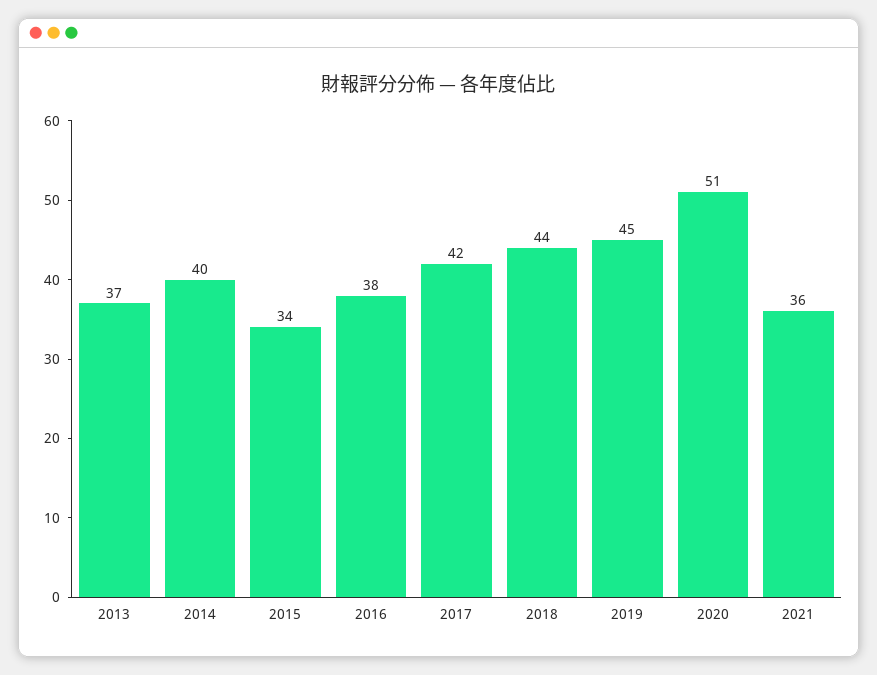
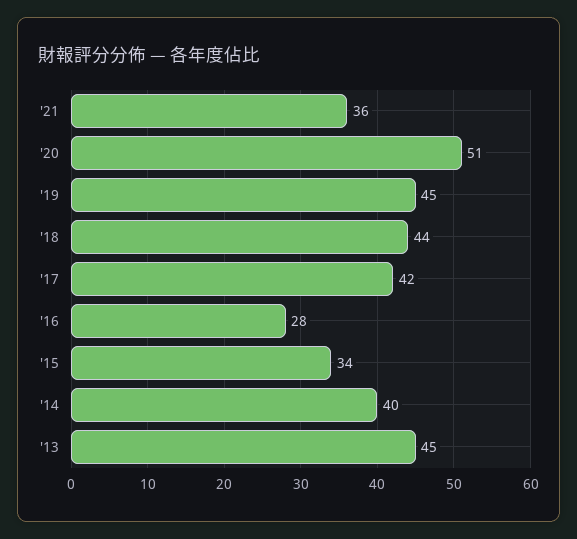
2013: 37 -> 45
2016: 38 -> 28

